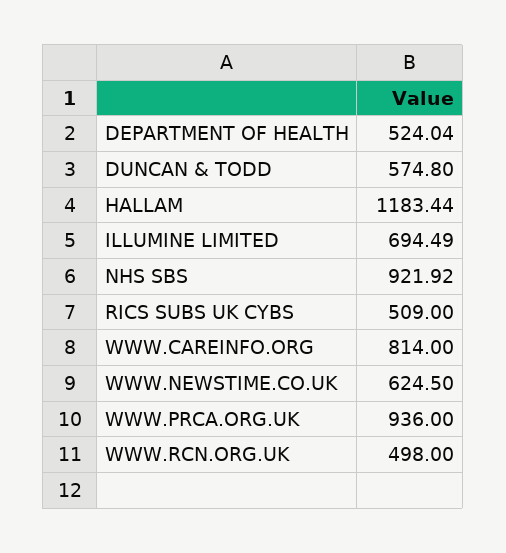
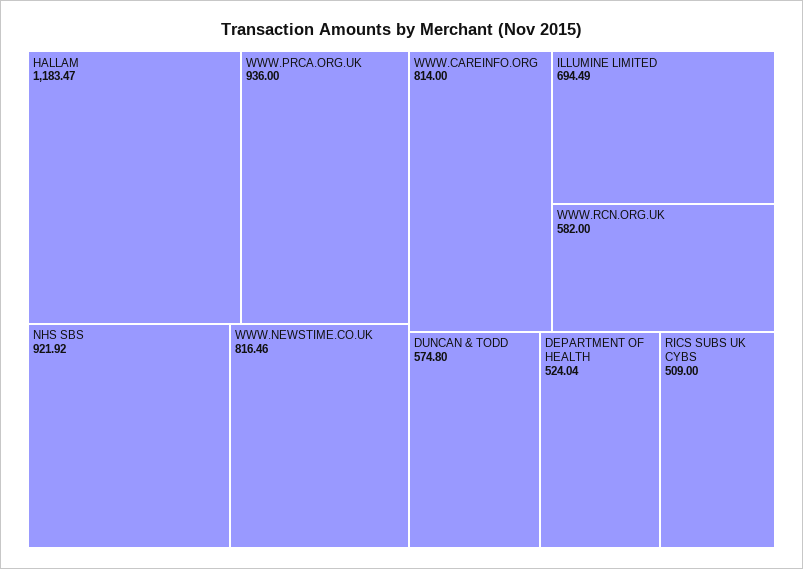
HALLAM: 1183.44 -> 1183.47
WWW.NEWSTIME.CO.UK: 624.5 -> 816.46
WWW.RCN.ORG.UK: 498 -> 582

